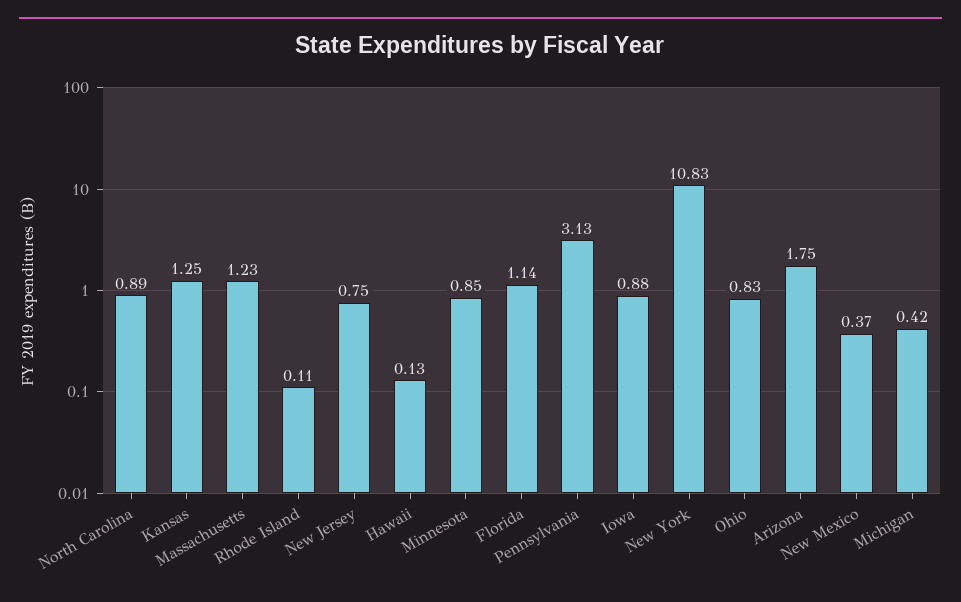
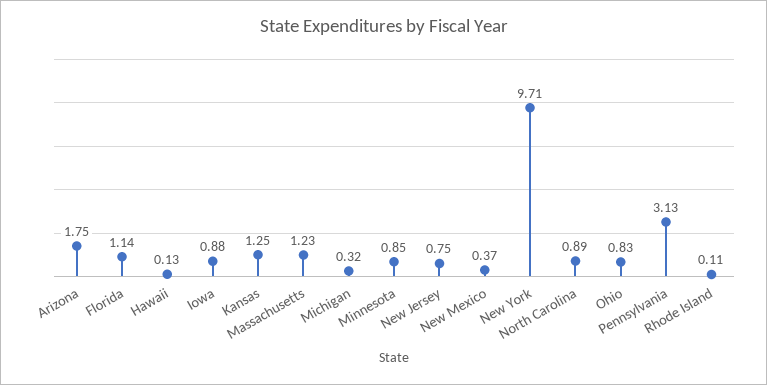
New York: 10.83 -> 9.71
Michigan: 0.42 -> 0.32

